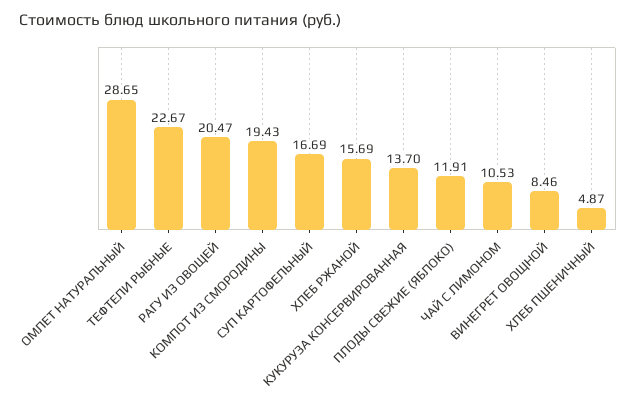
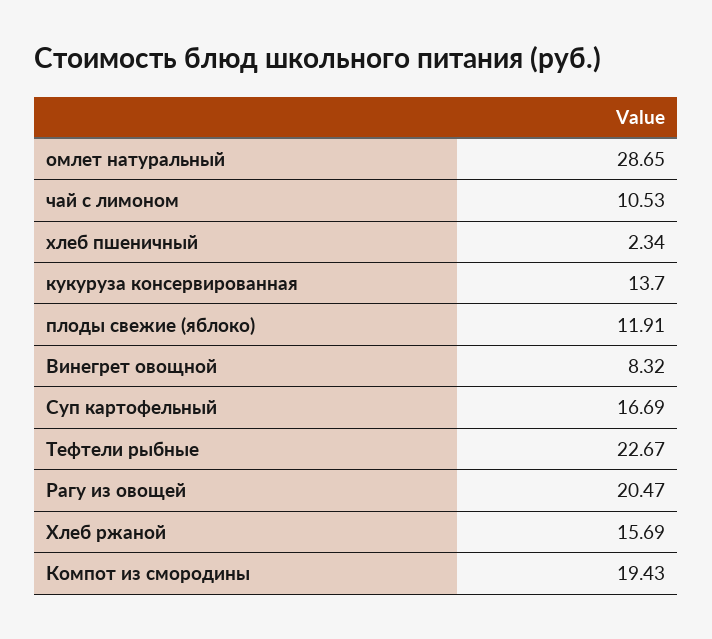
ВИНЕГРЕТ ОВОЩНОЙ: 8.46 -> 8.32
ХЛЕБ ПШЕНИЧНЫЙ: 4.87 -> 2.34

